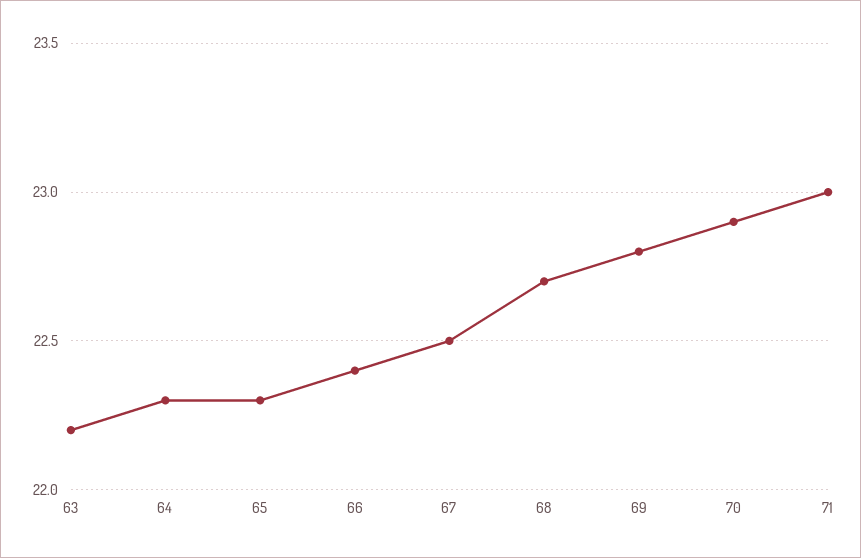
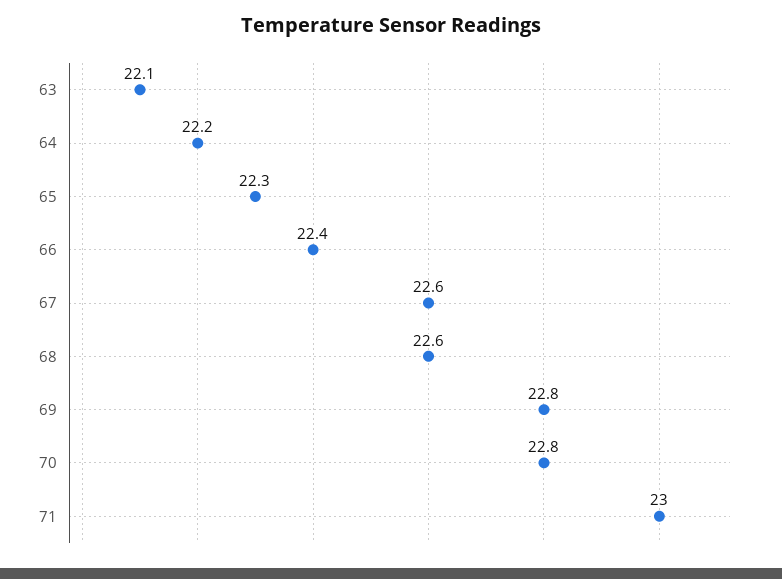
63: 22.2 -> 22.1
64: 22.3 -> 22.2
67: 22.5 -> 22.6
68: 22.7 -> 22.6
70: 22.9 -> 22.8

